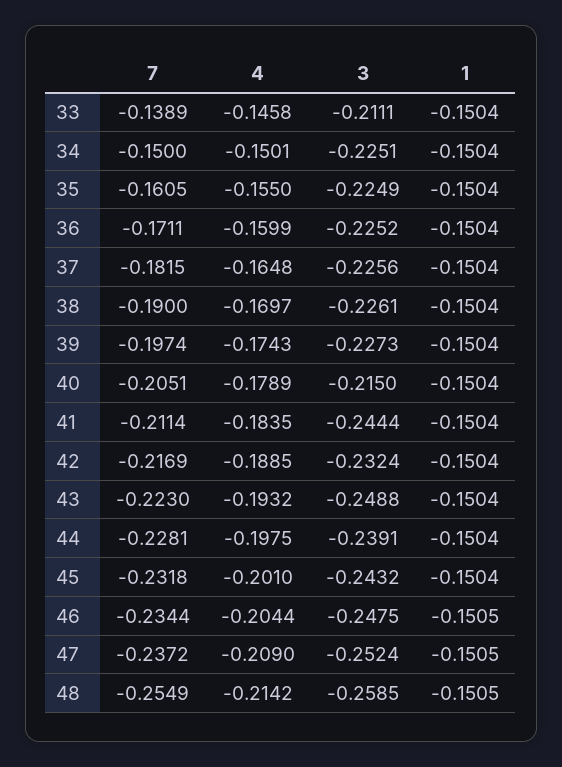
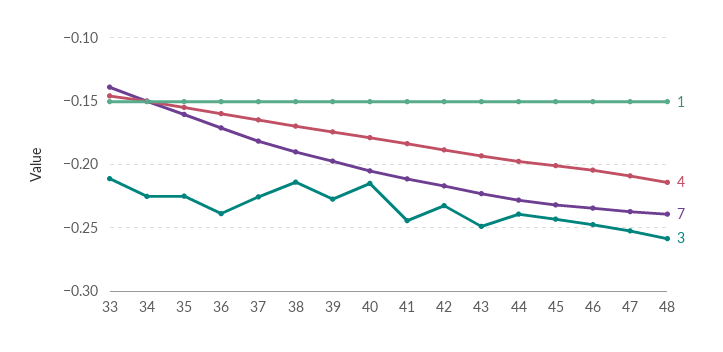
3, 36: -0.2252 -> -0.24
3, 38: -0.2261 -> -0.215
7, 48: -0.2549 -> -0.24

